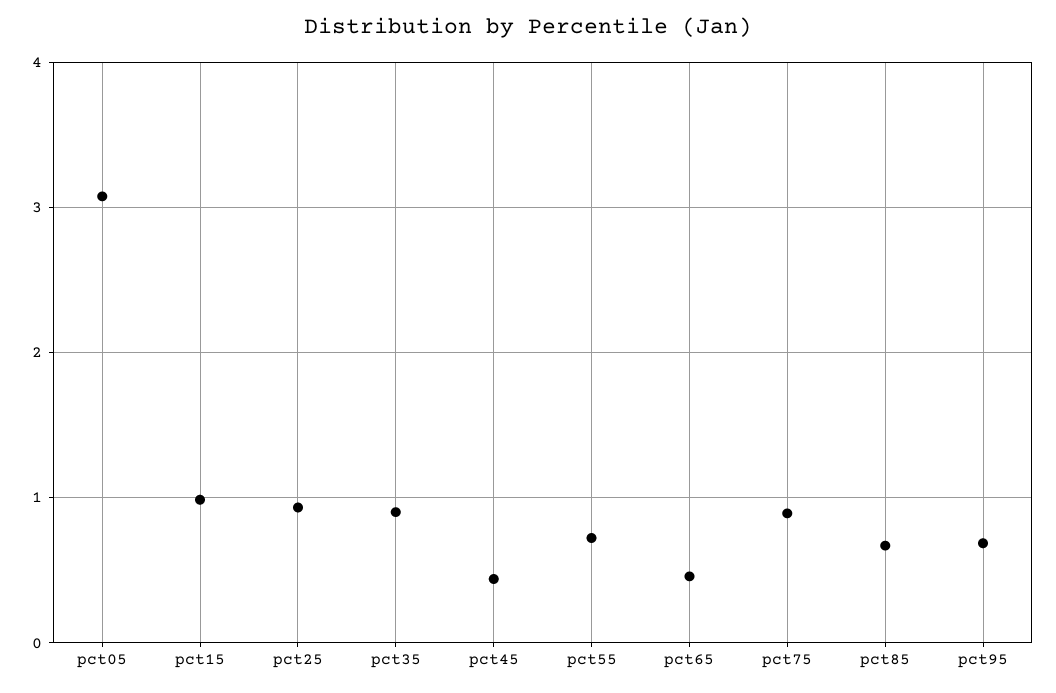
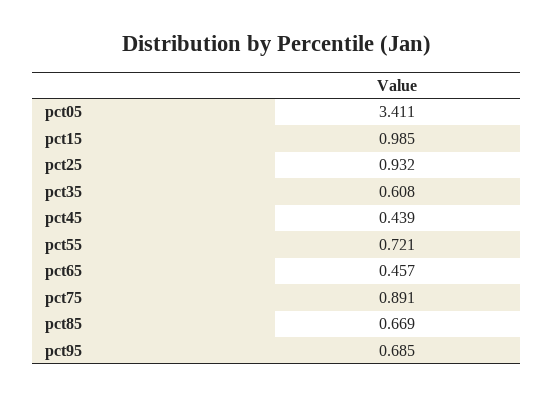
pct05: 3.1 -> 3.411
pct35: 0.9 -> 0.608

